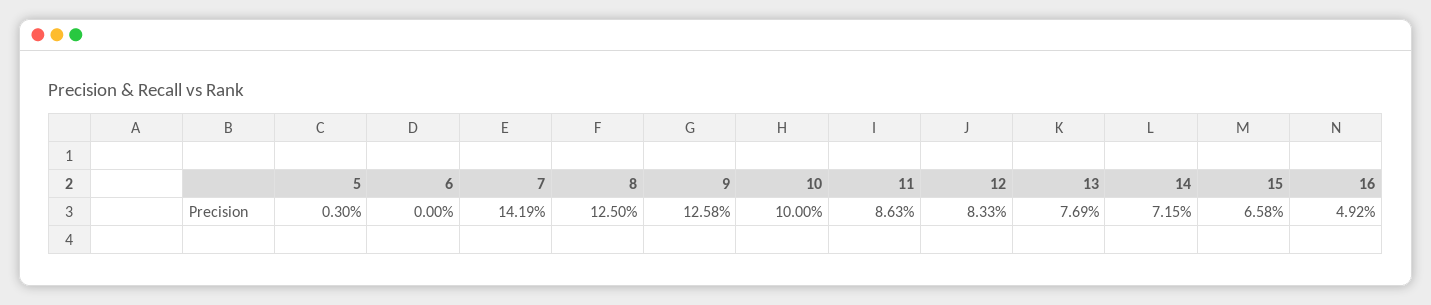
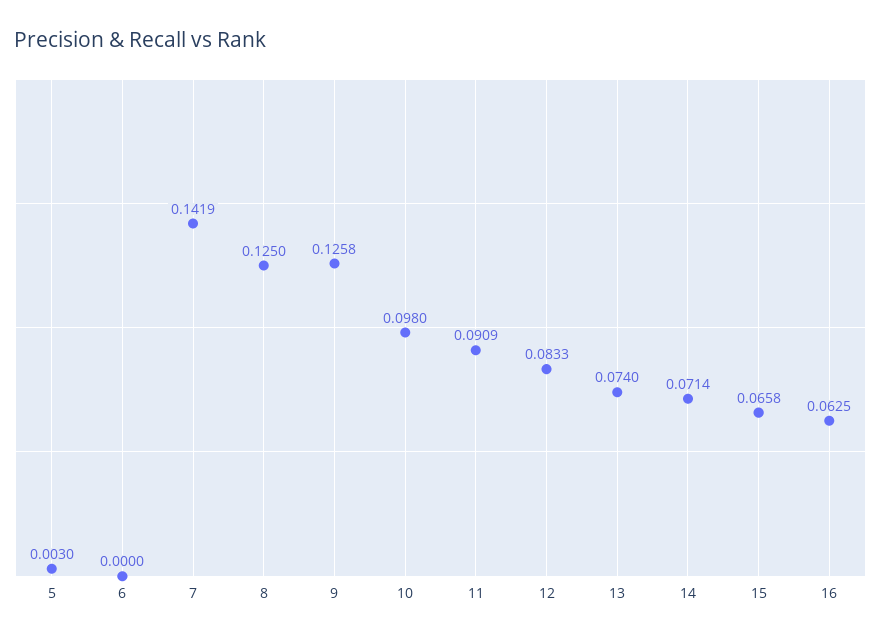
10: 0.1 -> 0.098
11: 0.0863 -> 0.0909
13: 0.0769 -> 0.074
14: 0.0715 -> 0.0714
16: 0.0492 -> 0.0625

